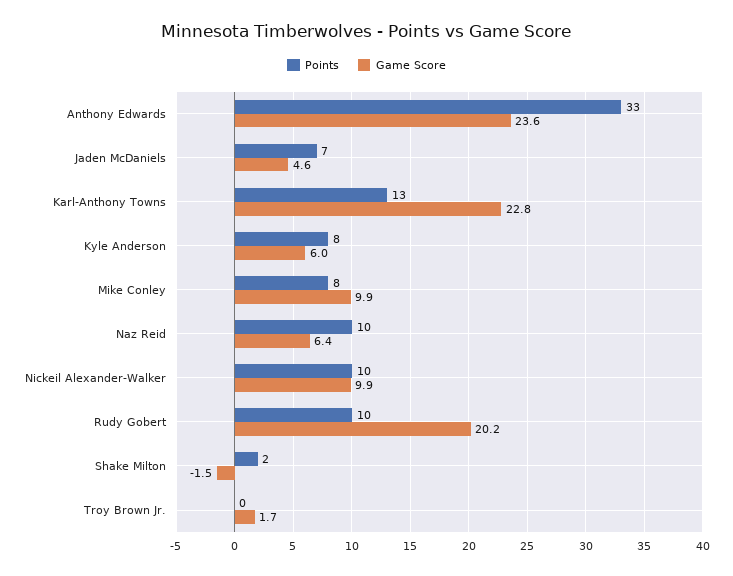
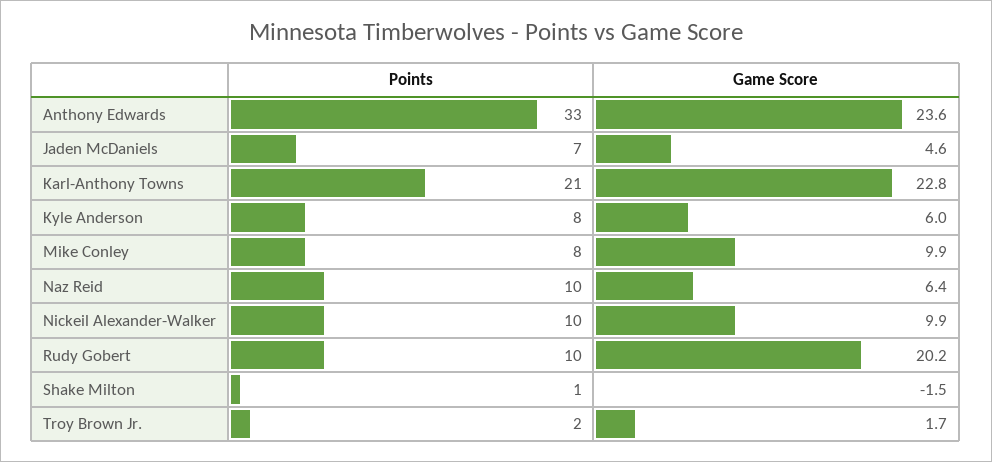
Points, Karl-Anthony Towns: 13 -> 21
Points, Shake Milton: 2 -> 1
Points, Troy Brown Jr.: 0 -> 2

